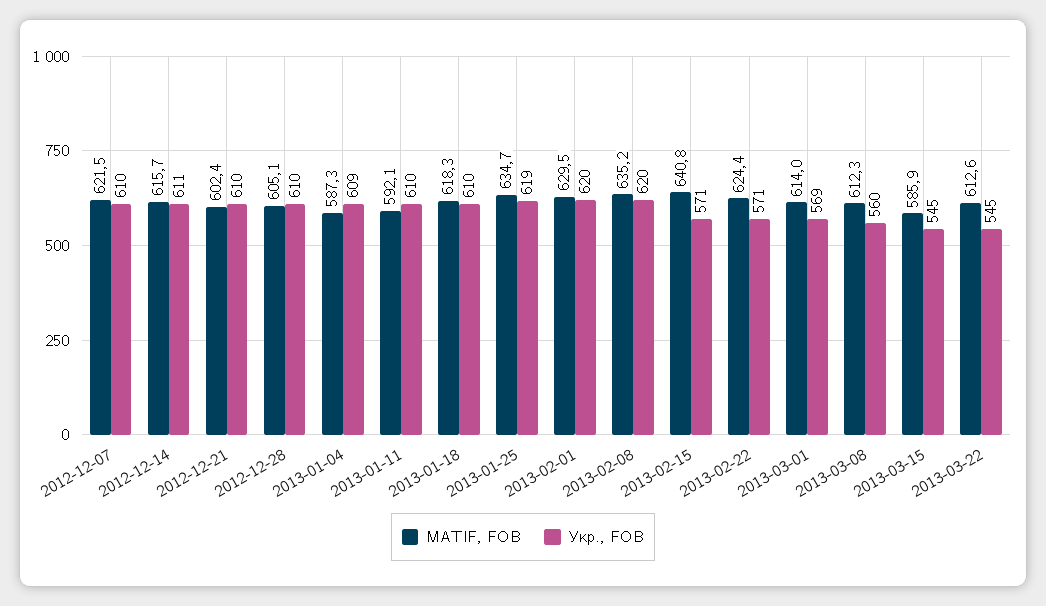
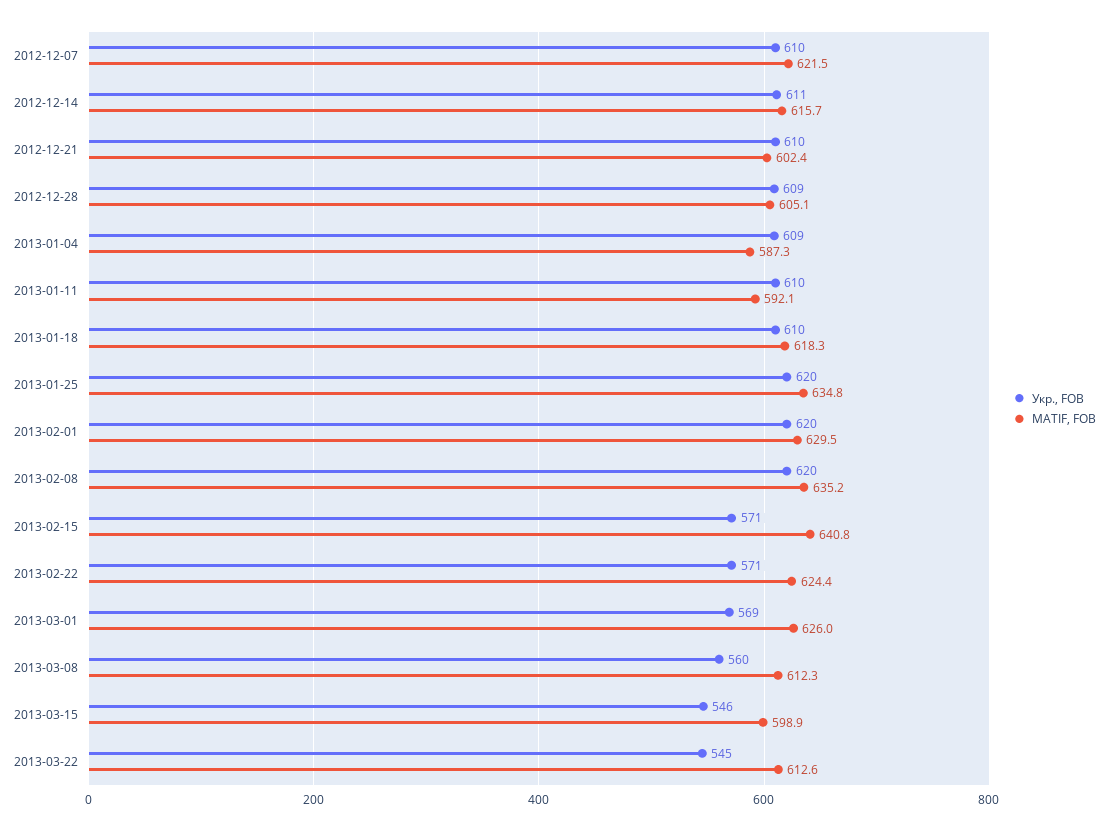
Укр., FOB, 2012-12-28: 610 -> 609
MATIF, FOB, 2013-01-25: 634.7 -> 634.8
Укр., FOB, 2013-01-25: 619 -> 620
MATIF, FOB, 2013-03-01: 614 -> 626
MATIF, FOB, 2013-03-15: 585.9 -> 598.9
Укр., FOB, 2013-03-15: 545 -> 546

